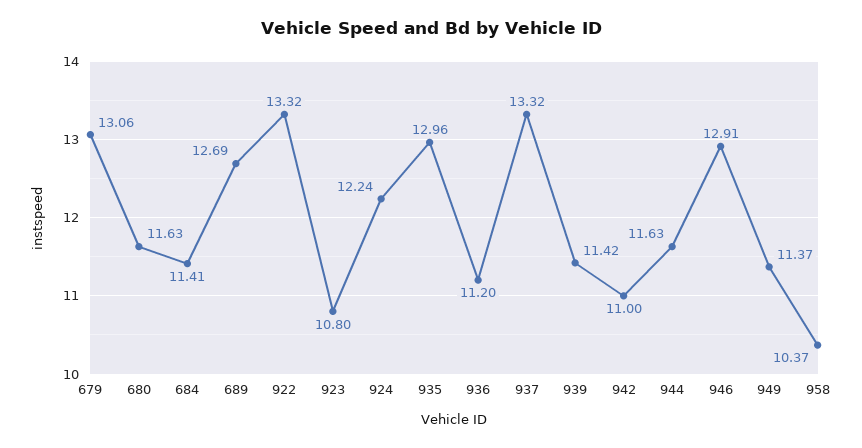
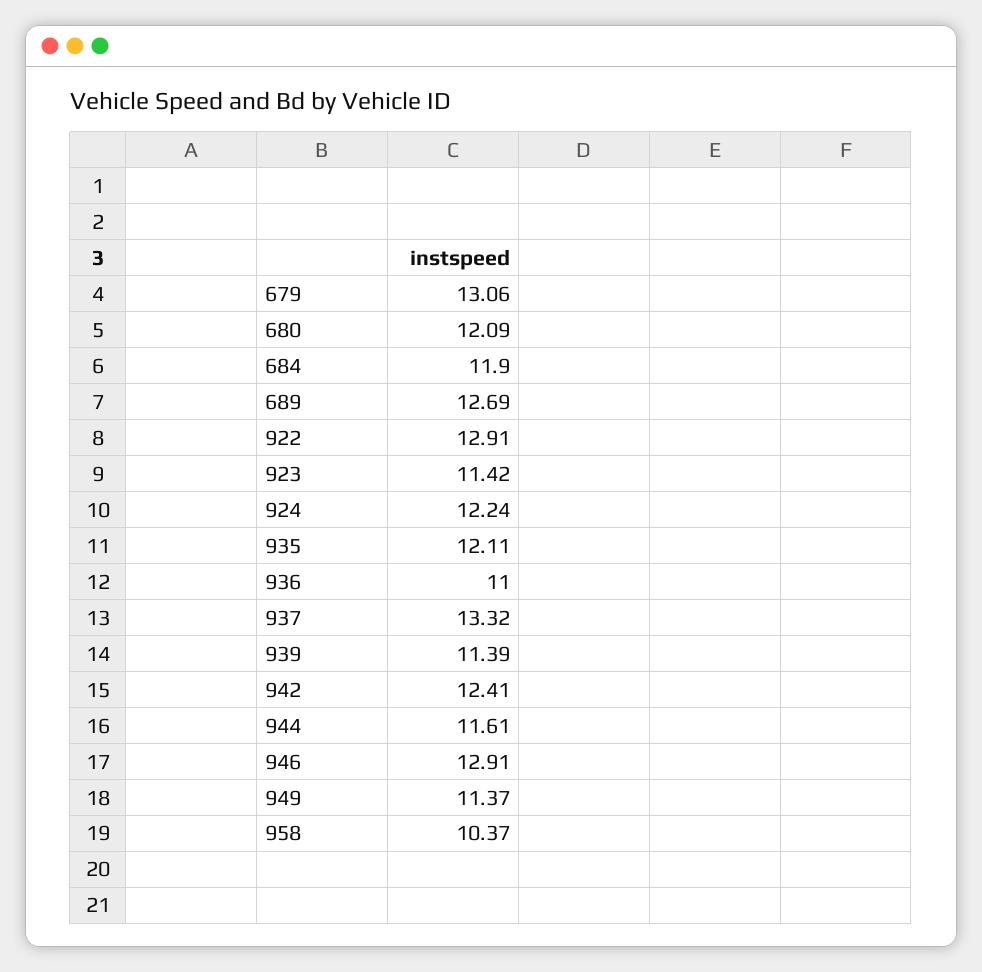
680: 11.63 -> 12.09
684: 11.41 -> 11.9
922: 13.32 -> 12.91
923: 10.8 -> 11.42
935: 12.96 -> 12.11
936: 11.2 -> 11
939: 11.42 -> 11.39
942: 11 -> 12.41
944: 11.63 -> 11.61

